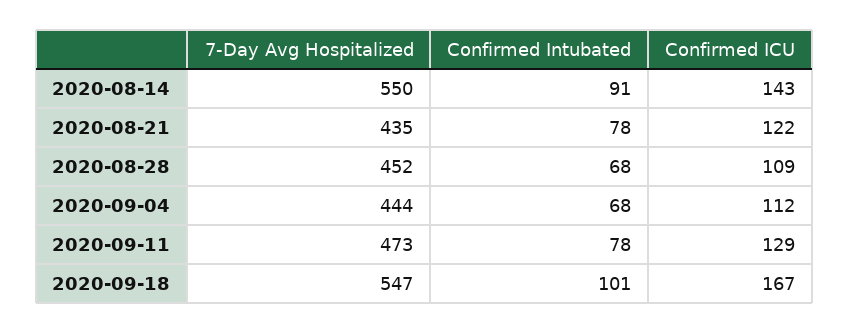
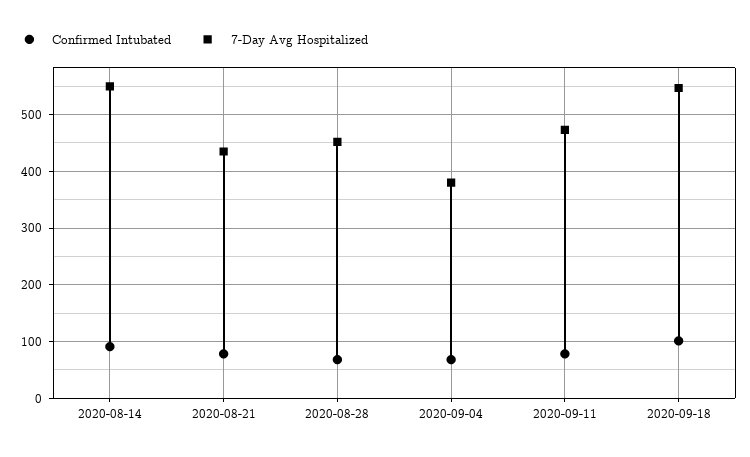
Confirmed ICU, 2020-08-14: 143 -> none
Confirmed ICU, 2020-08-21: 122 -> none
Confirmed ICU, 2020-08-28: 109 -> none
7-Day Avg Hospitalized, 2020-09-04: 444 -> 380
Confirmed ICU, 2020-09-04: 112 -> none
Confirmed ICU, 2020-09-11: 129 -> none
Confirmed ICU, 2020-09-18: 167 -> none

